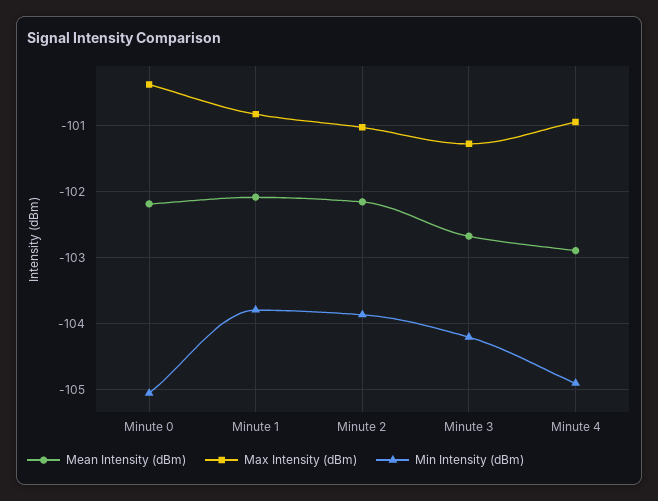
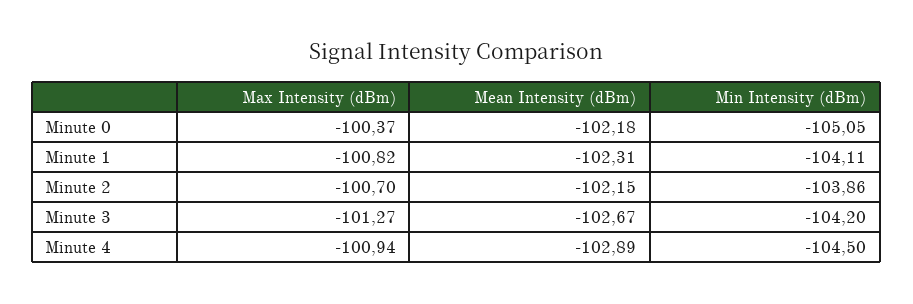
Mean Intensity (dBm), Minute 1: -102.1 -> -102.31
Min Intensity (dBm), Minute 1: -103.8 -> -104.11
Max Intensity (dBm), Minute 2: -101 -> -100.7
Min Intensity (dBm), Minute 4: -104.9 -> -104.5

